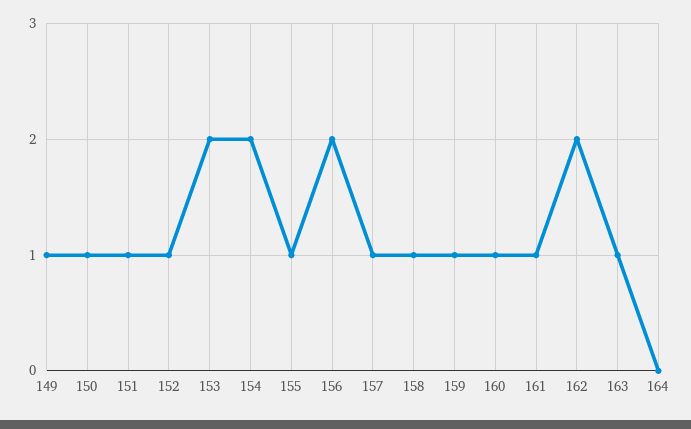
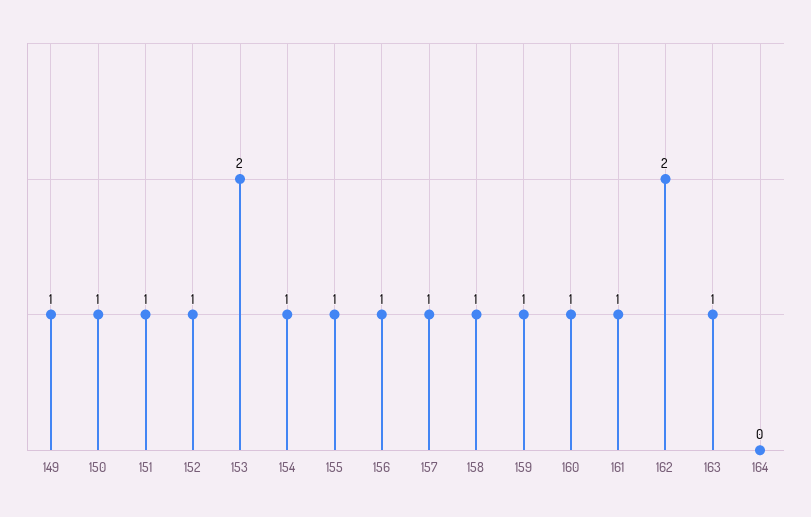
154: 2 -> 1
156: 2 -> 1

